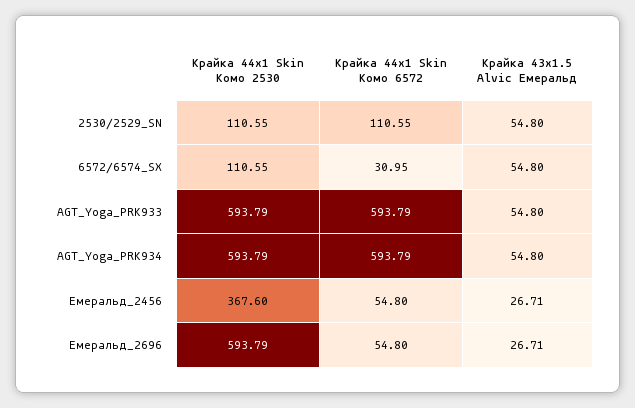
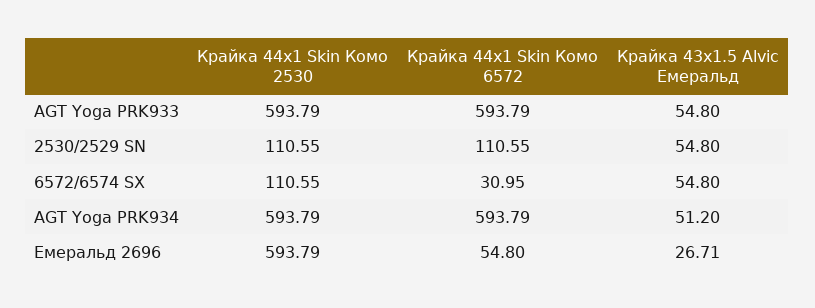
Крайка 43x1.5 Alvic Емеральд, AGT_Yoga_PRK934: 54.8 -> 51.2
Крайка 44x1 Skin Комо 2530, Емеральд_2456: 367.6 -> none
Крайка 44x1 Skin Комо 6572, Емеральд_2456: 54.8 -> none
Крайка 43x1.5 Alvic Емеральд, Емеральд_2456: 26.71 -> none

